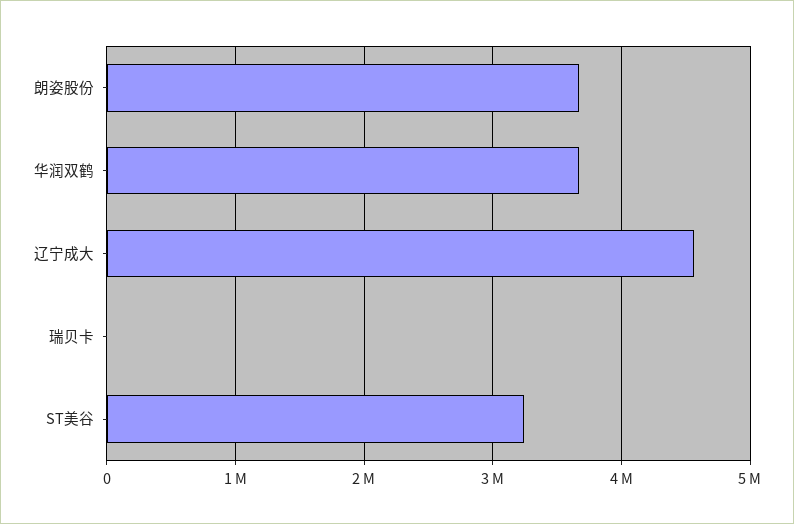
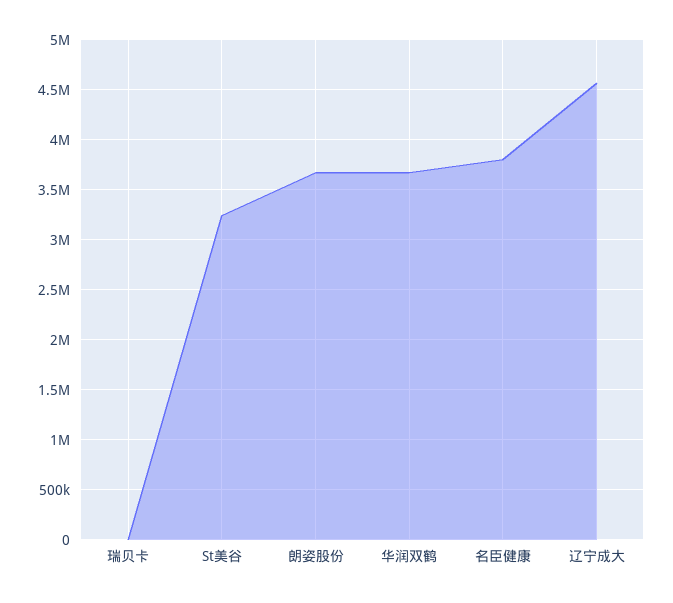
名臣健康: none -> 3800000

